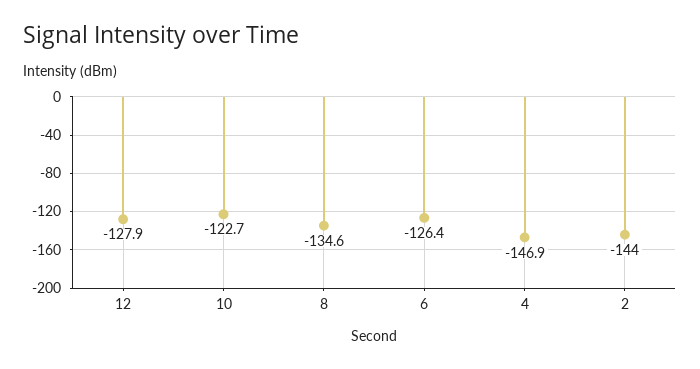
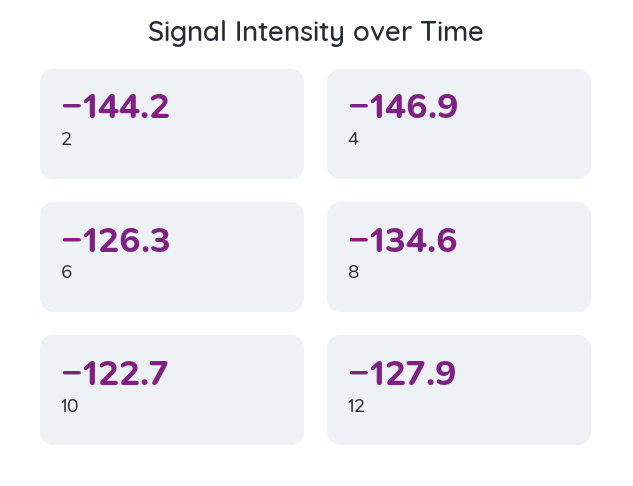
6: -126.4 -> -126.3
2: -144 -> -144.2

